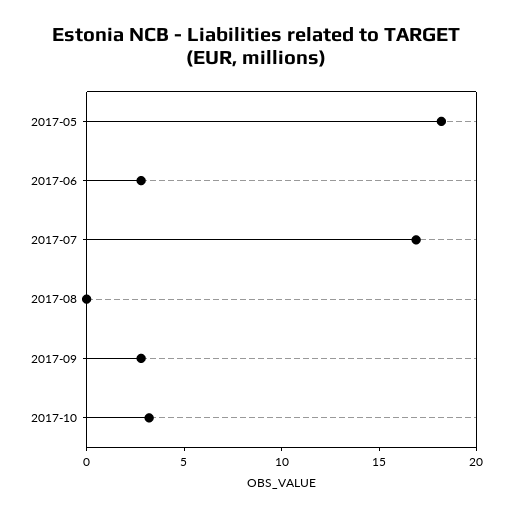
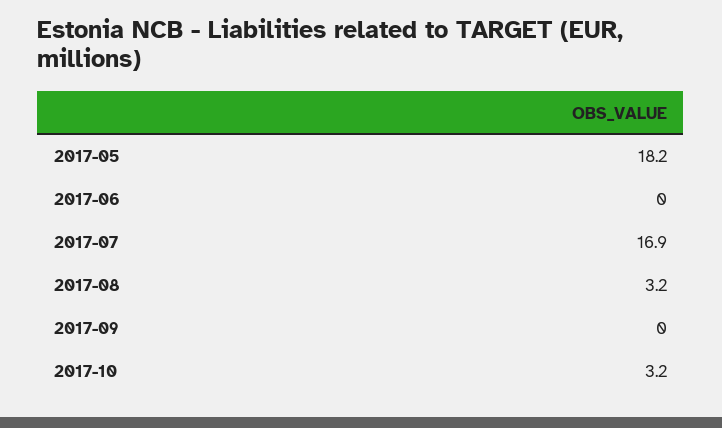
2017-06: 3 -> 0
2017-08: 0 -> 3.2
2017-09: 3 -> 0

